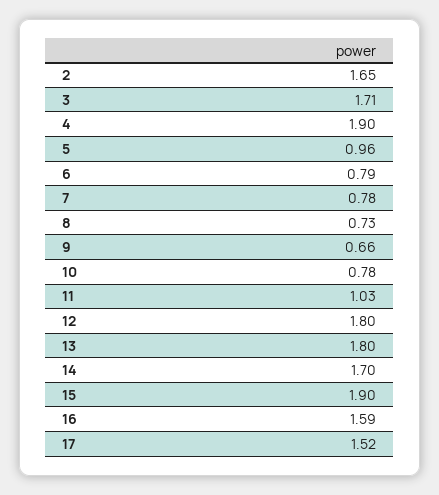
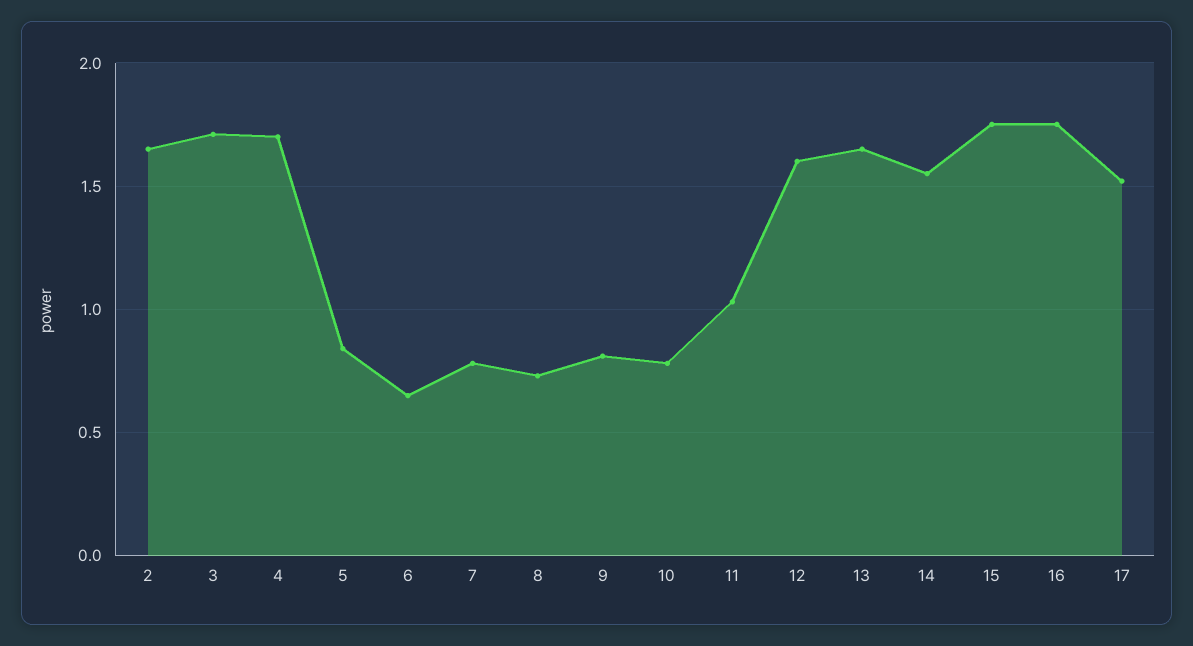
4: 1.9 -> 1.7
5: 0.96 -> 0.85
6: 0.79 -> 0.65
9: 0.66 -> 0.8
12: 1.8 -> 1.6
13: 1.8 -> 1.65
14: 1.7 -> 1.55
15: 1.9 -> 1.75
16: 1.59 -> 1.75

